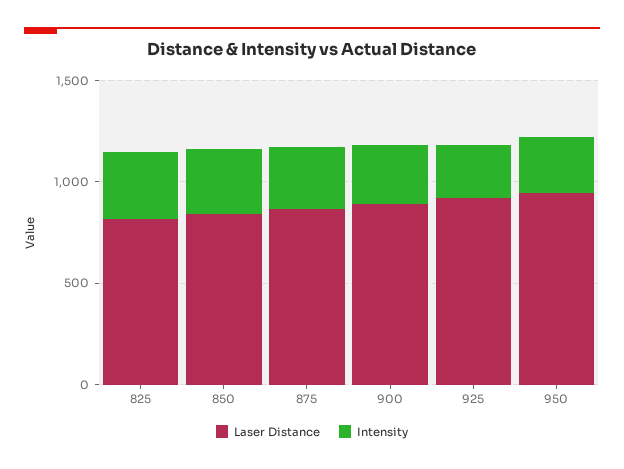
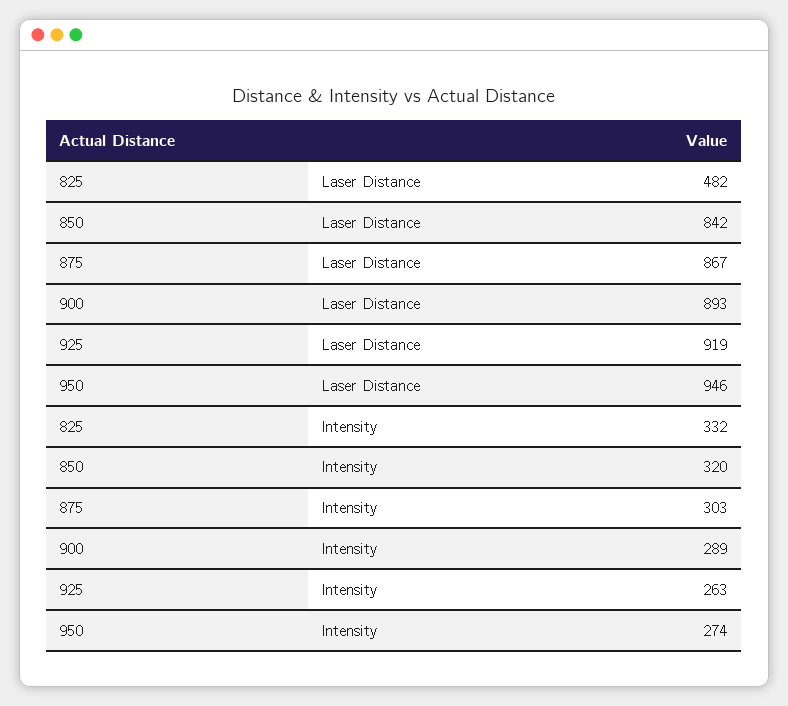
Laser Distance, 825: 800 -> 482

